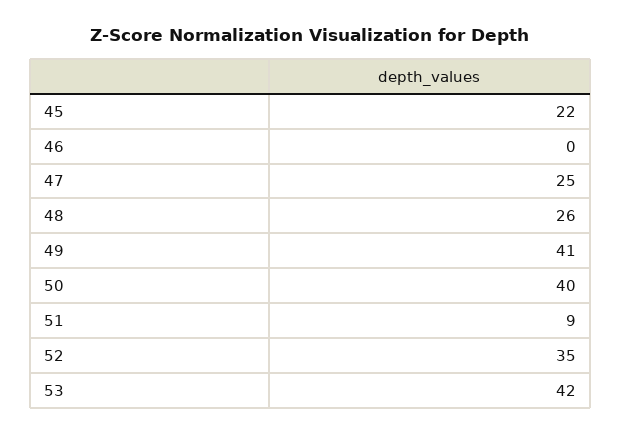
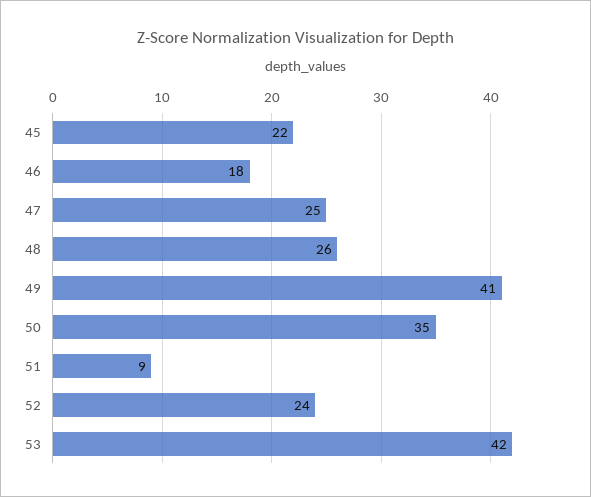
46: 0 -> 18
50: 40 -> 35
52: 35 -> 24

